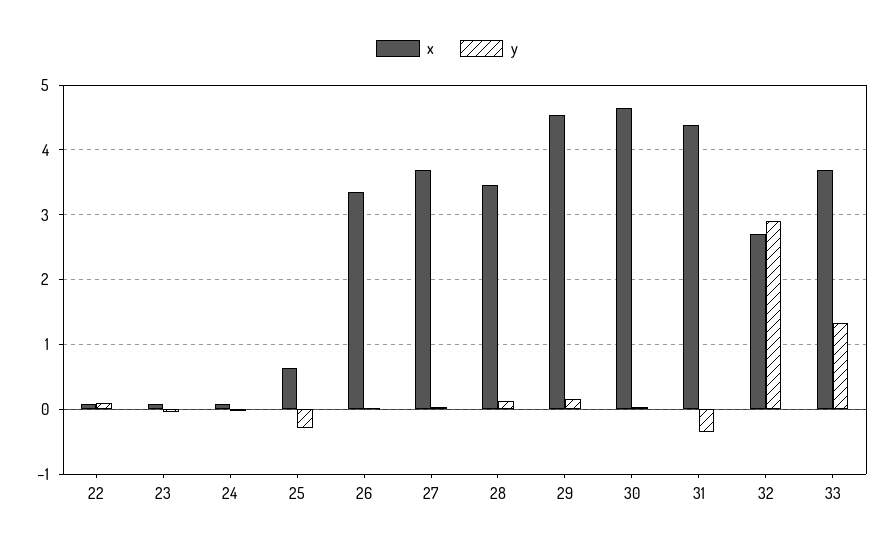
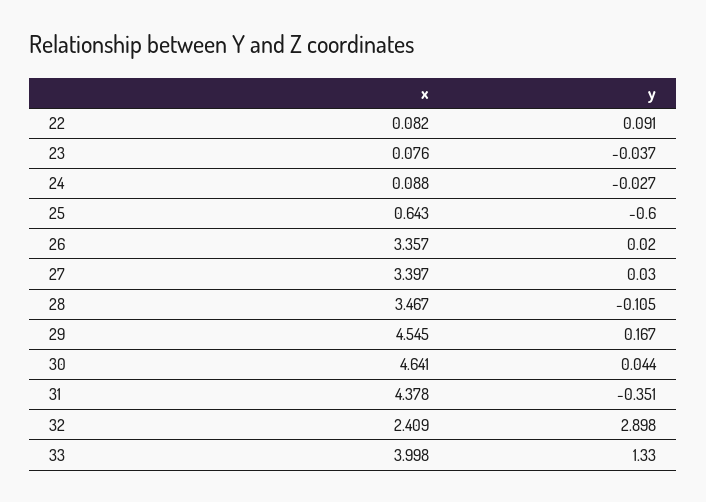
y, 25: -0.3 -> -0.6
x, 27: 3.7 -> 3.397
y, 28: 0.1 -> -0.105
x, 32: 2.7 -> 2.409
x, 33: 3.7 -> 3.998

